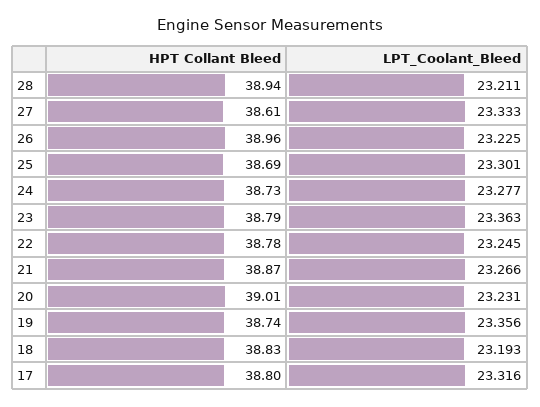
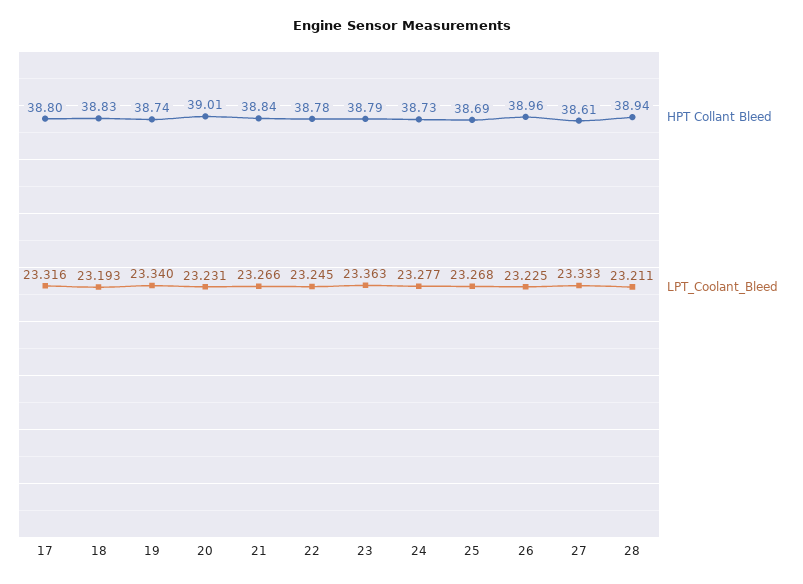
LPT_Coolant_Bleed, 25: 23.301 -> 23.268
HPT Collant Bleed, 21: 38.87 -> 38.84
LPT_Coolant_Bleed, 19: 23.356 -> 23.34

